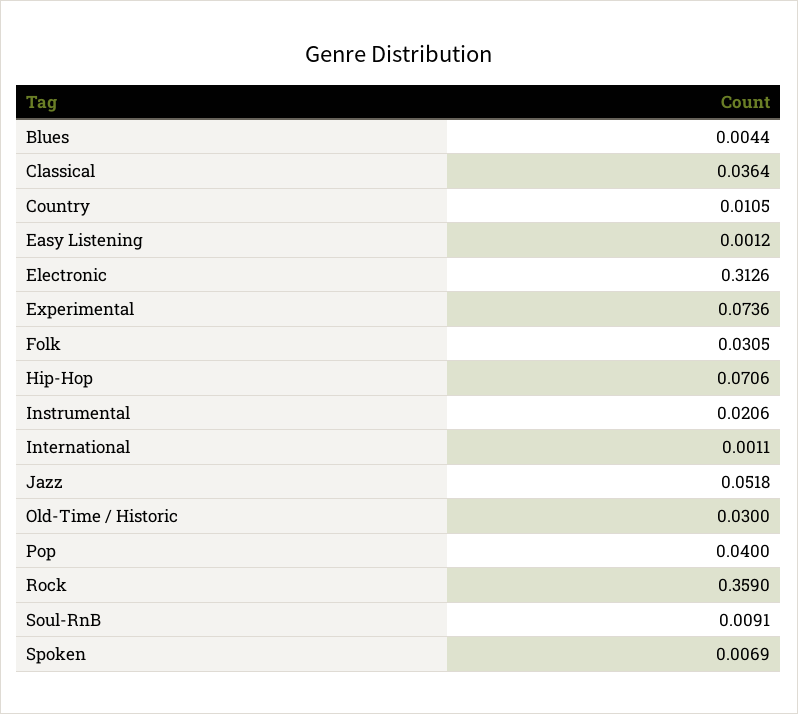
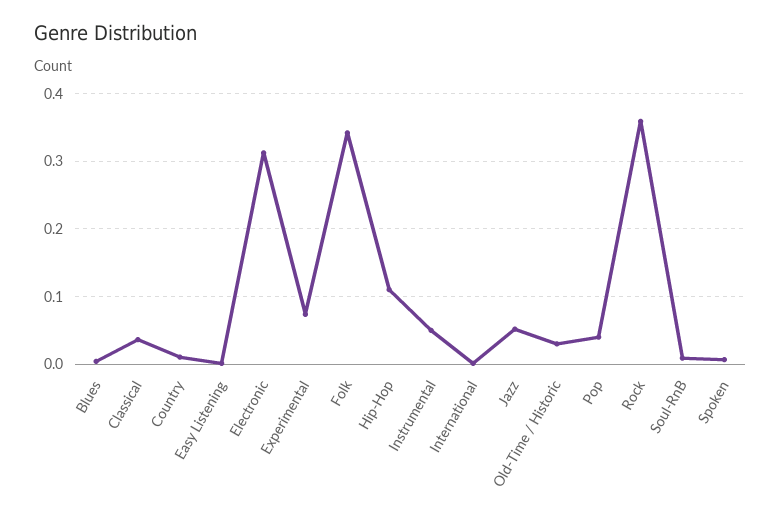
Folk: 0.0305 -> 0.34
Hip-Hop: 0.0706 -> 0.11
Instrumental: 0.0206 -> 0.05

